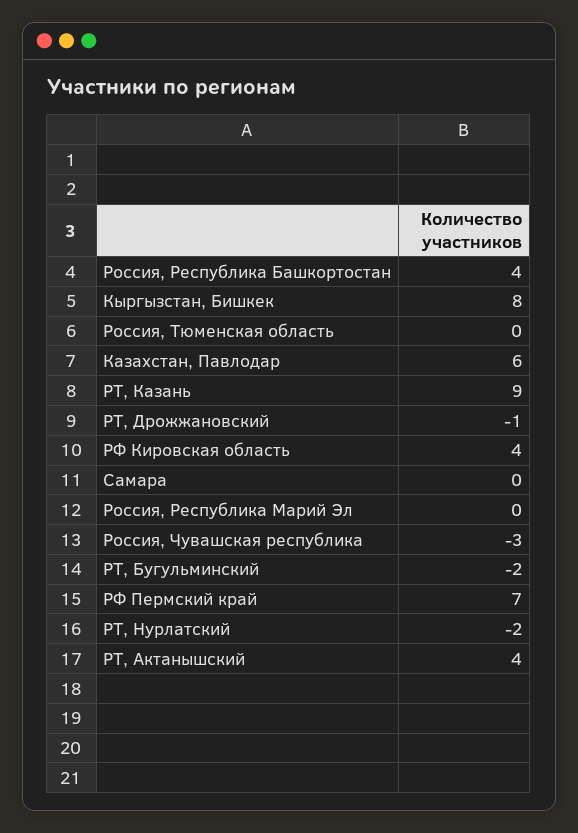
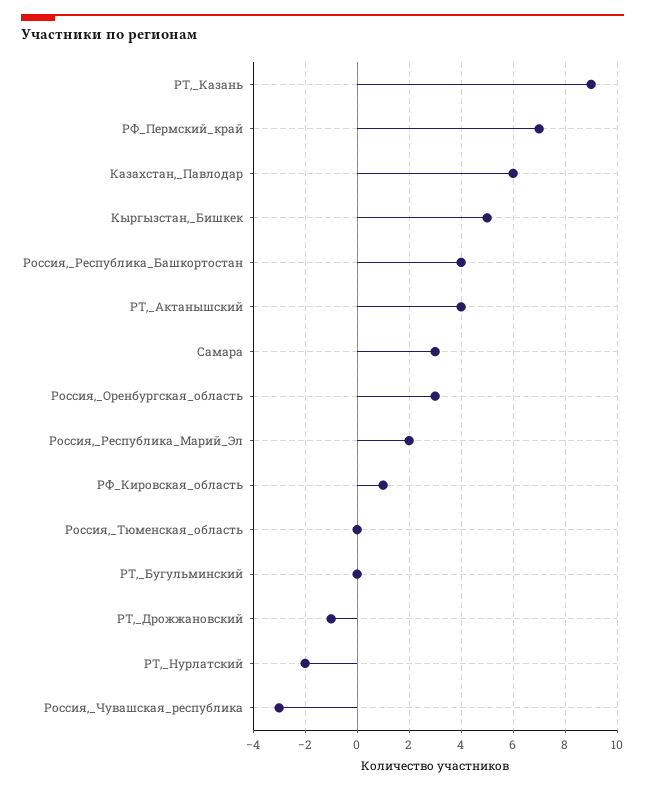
Кыргызстан, Бишкек: 8 -> 5
РФ Кировская область: 4 -> 1
Самара: 0 -> 3
Россия, Республика Марий Эл: 0 -> 2
РТ, Бугульминский: -2 -> 0
Россия,_Оренбургская_область: none -> 3

